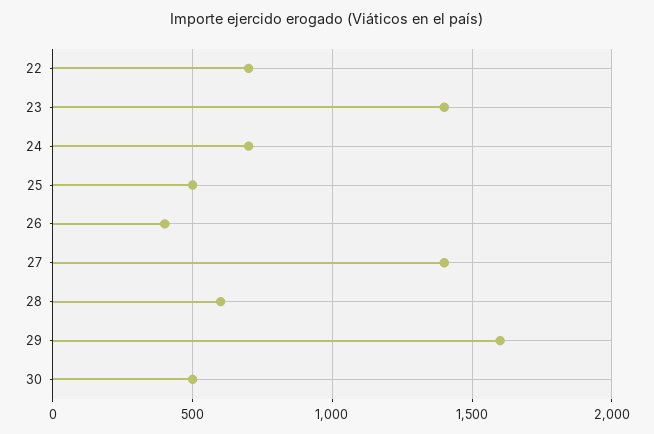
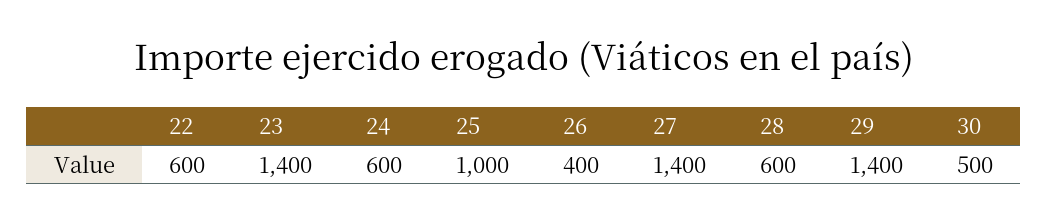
22: 700 -> 600
24: 700 -> 600
25: 500 -> 1000
29: 1600 -> 1400

